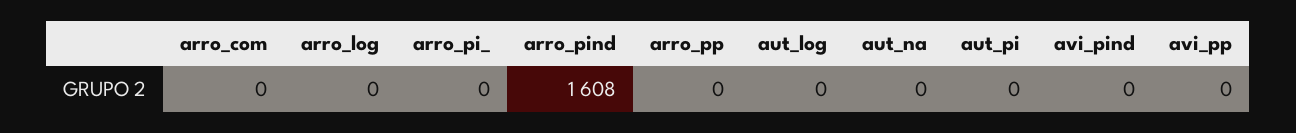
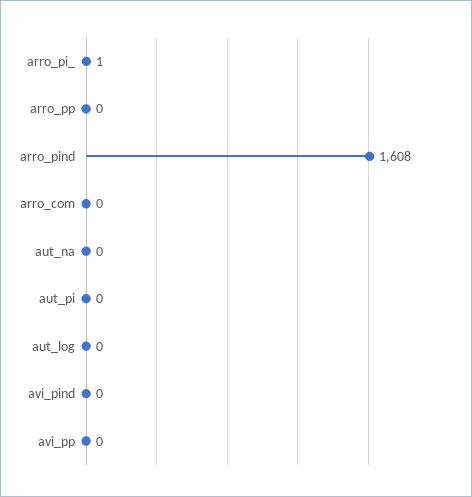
arro_log: 0 -> none
arro_pi_: 0 -> 1

